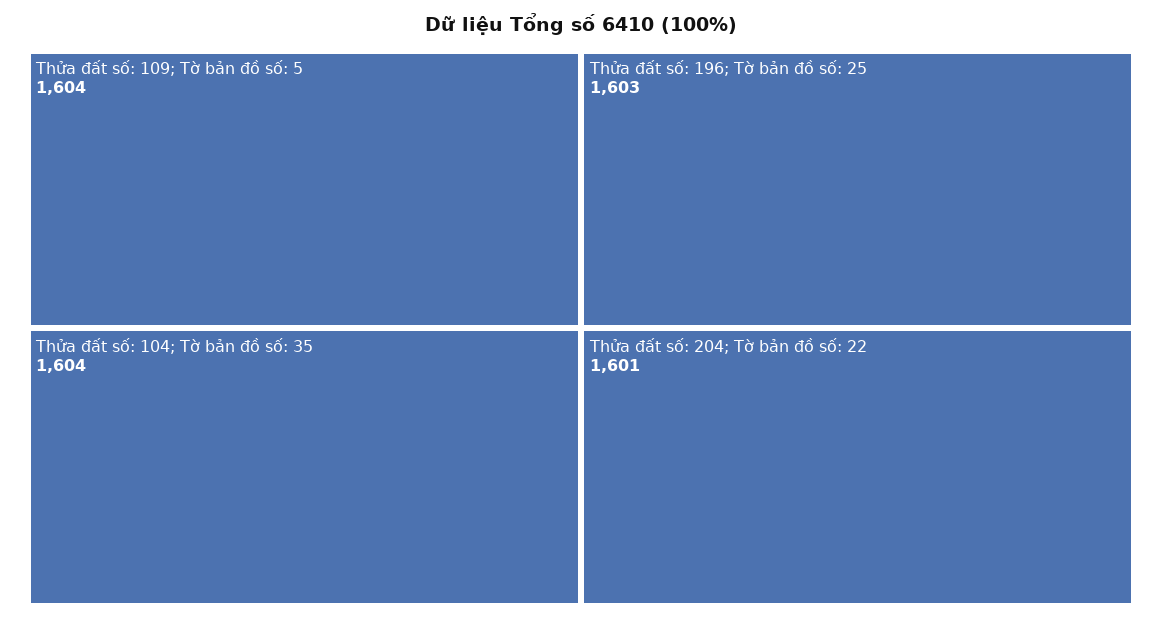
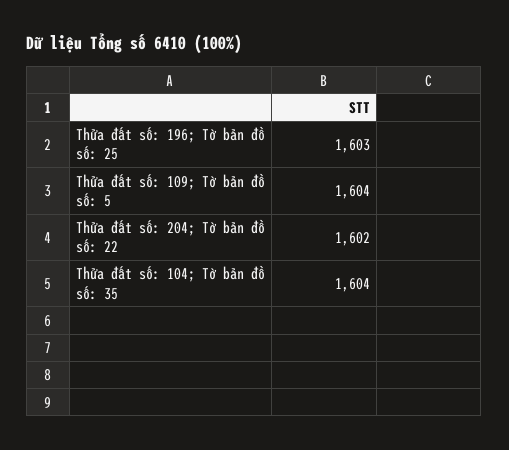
Thửa đất số: 204; Tờ bản đồ số: 22: 1601 -> 1602

